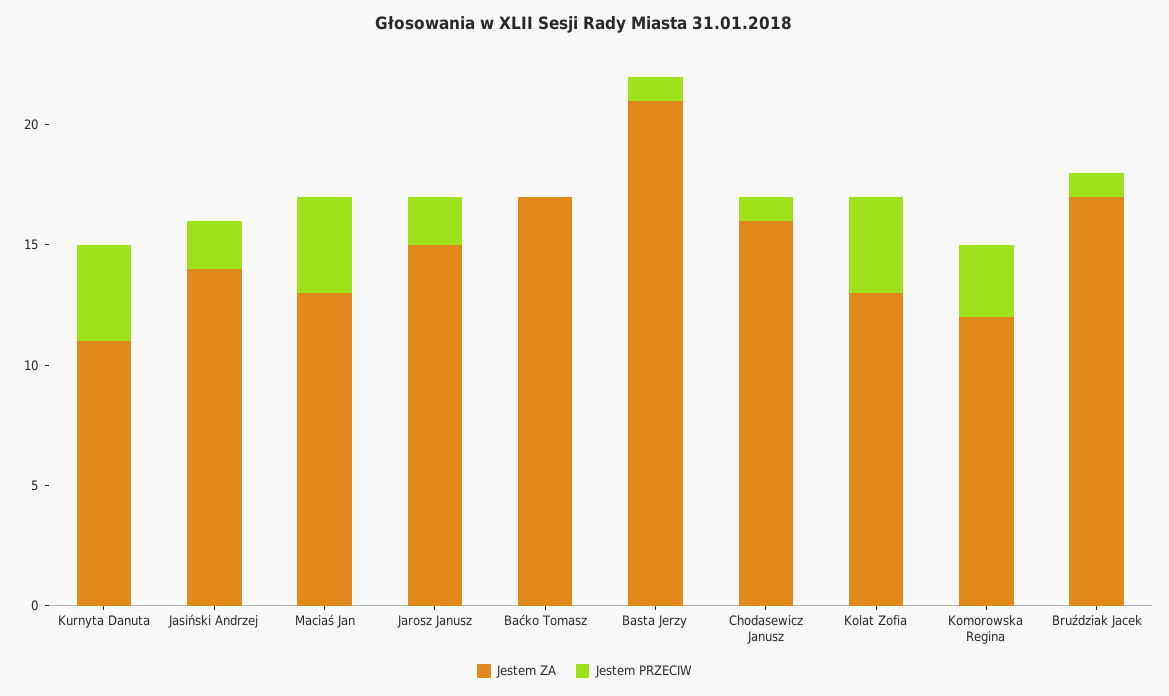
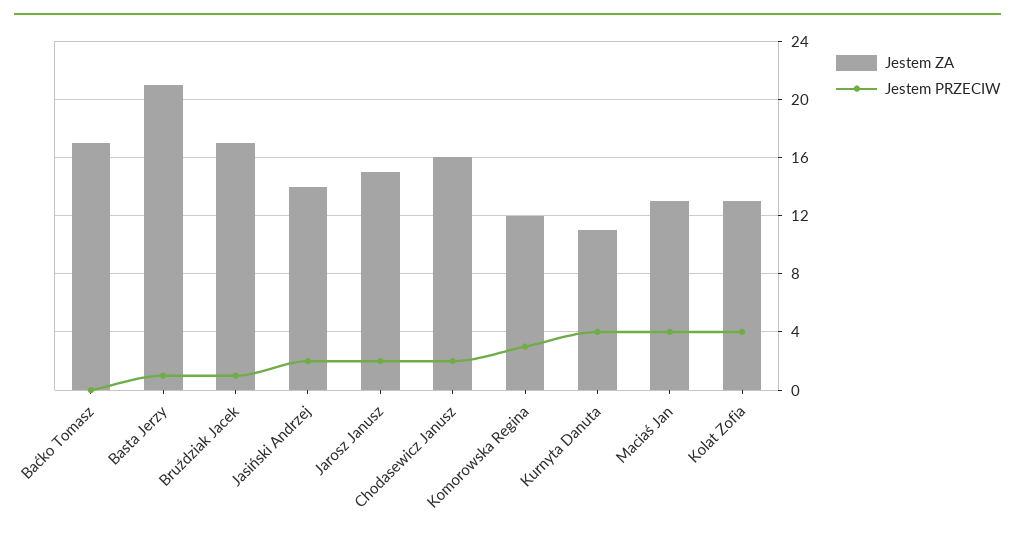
Jestem PRZECIW, Chodasewicz Janusz: 1 -> 2

